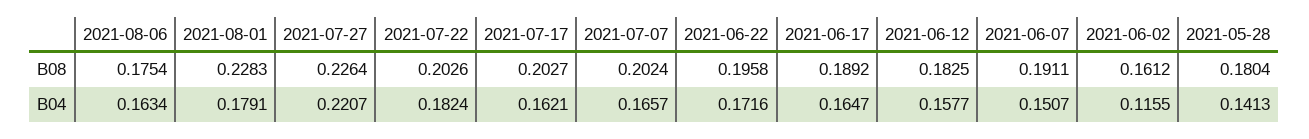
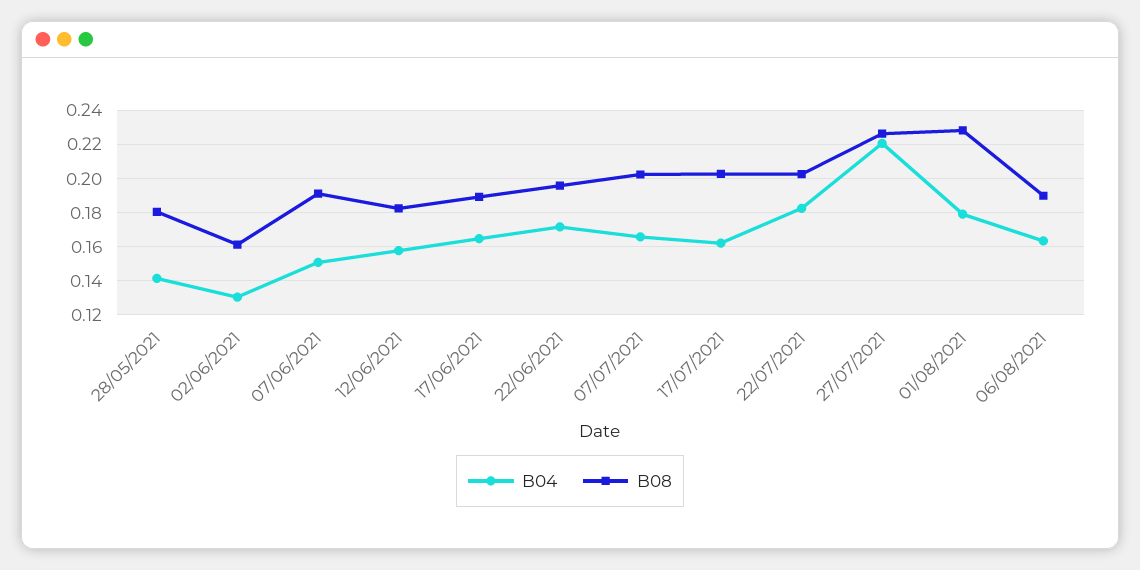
B08, 2021-08-06: 0.1754 -> 0.19
B04, 2021-06-02: 0.1155 -> 0.13

